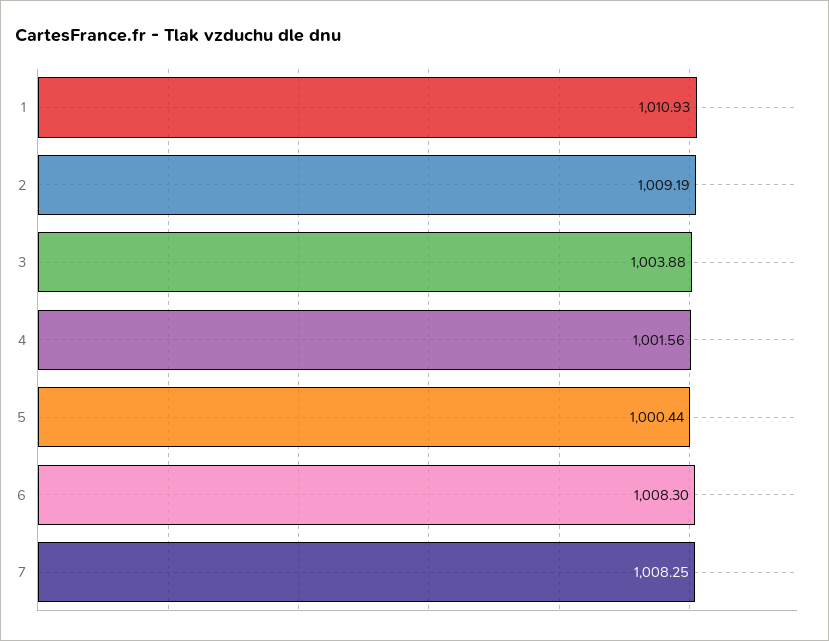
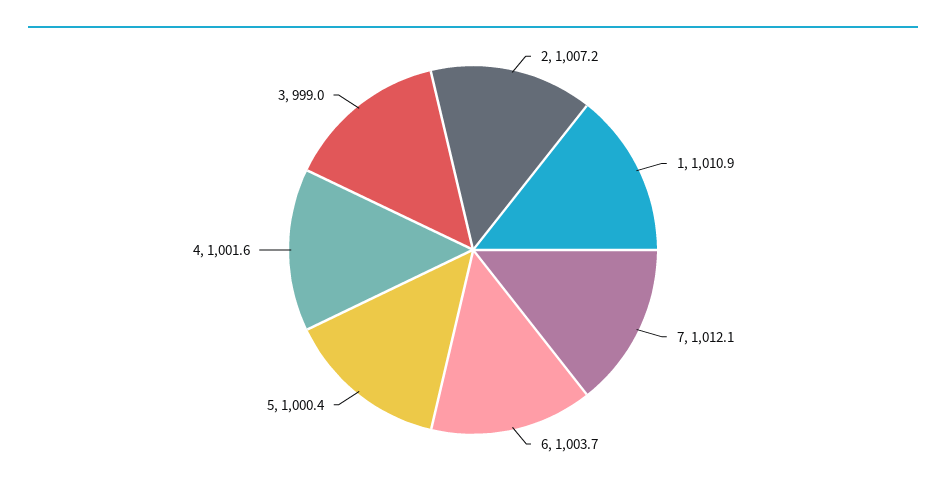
2: 1009.19 -> 1007.2
3: 1003.88 -> 999
6: 1008.3 -> 1003.7
7: 1008.25 -> 1012.1

